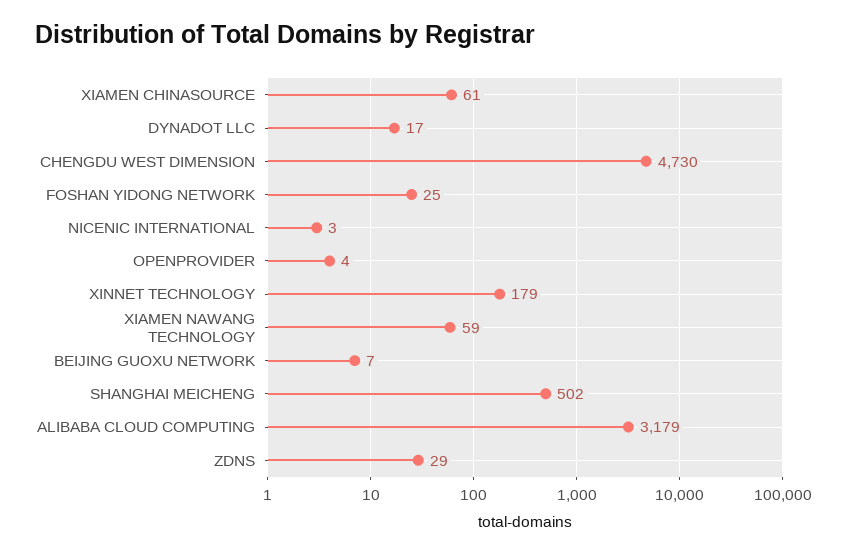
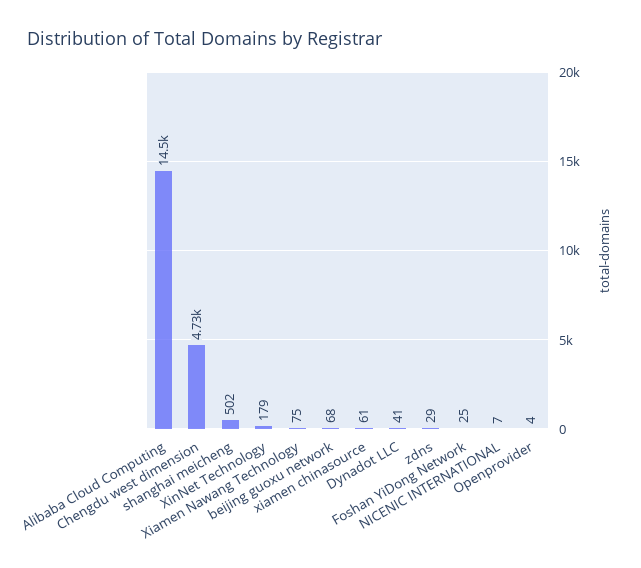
DYNADOT LLC: 17 -> 41
NICENIC INTERNATIONAL: 3 -> 7
XIAMEN NAWANG TECHNOLOGY: 59 -> 75
BEIJING GUOXU NETWORK: 7 -> 68
ALIBABA CLOUD COMPUTING: 3179 -> 14500

